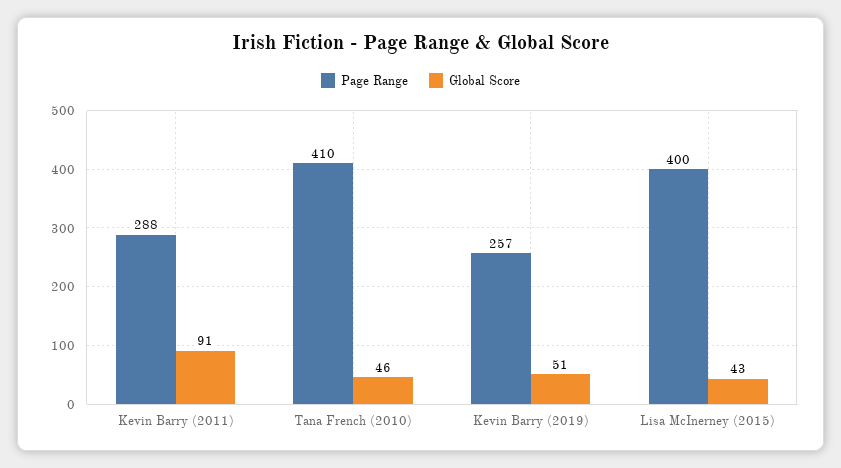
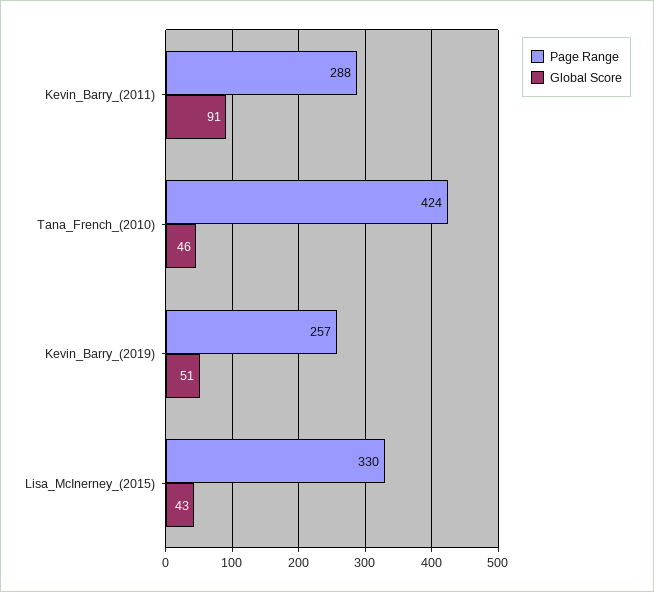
Page Range, Tana French (2010): 410 -> 424
Page Range, Lisa McInerney (2015): 400 -> 330

